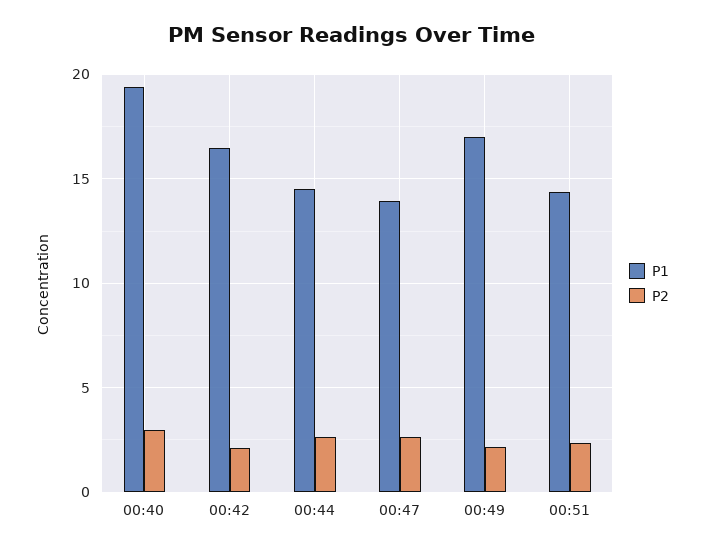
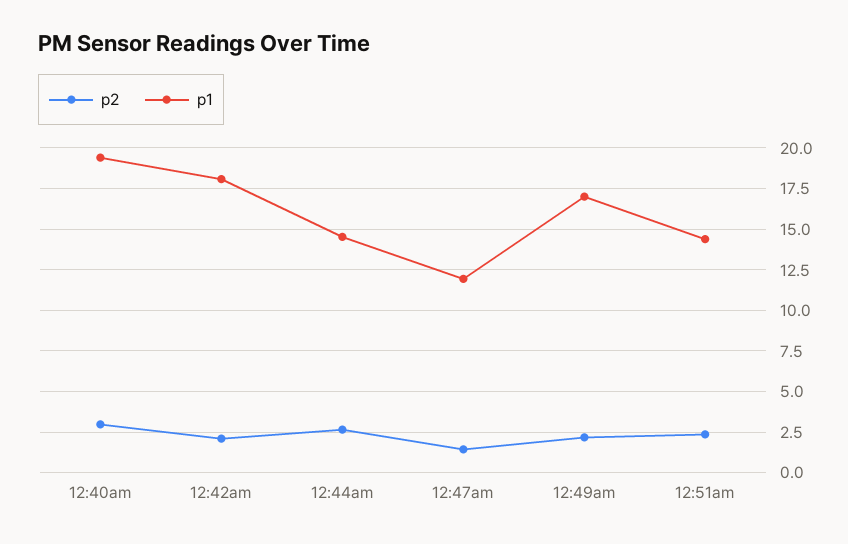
P1, 00:42: 16.5 -> 18
P1, 00:47: 14 -> 12
P2, 00:47: 2.5 -> 1.5

